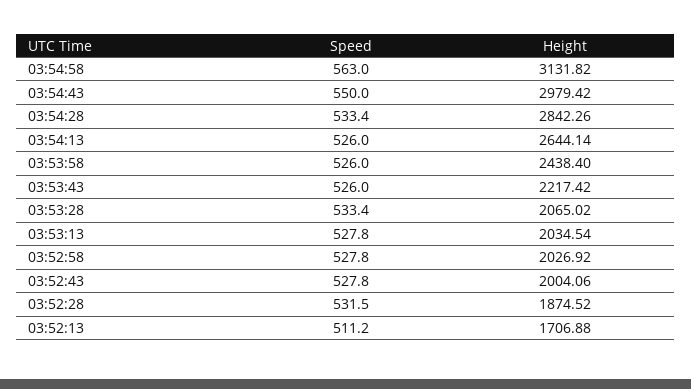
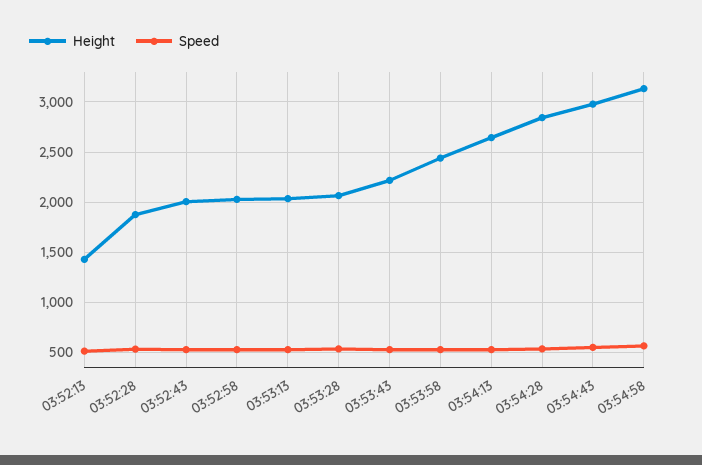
Height, 03:52:13: 1706.88 -> 1400

